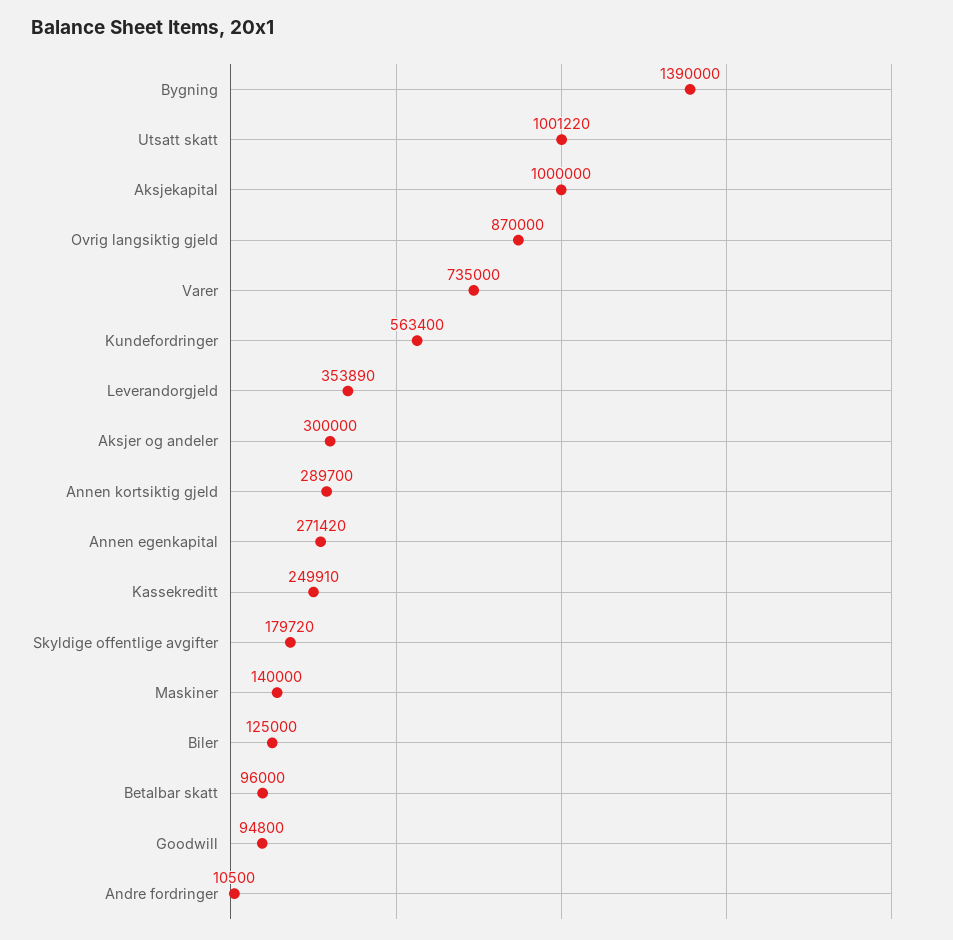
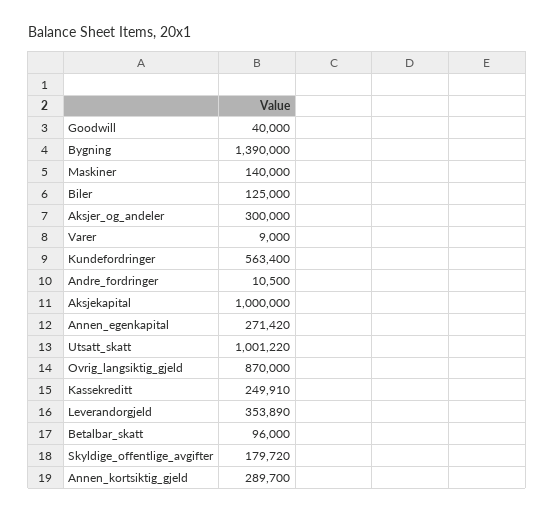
Varer: 735000 -> 9000
Goodwill: 94800 -> 40000

